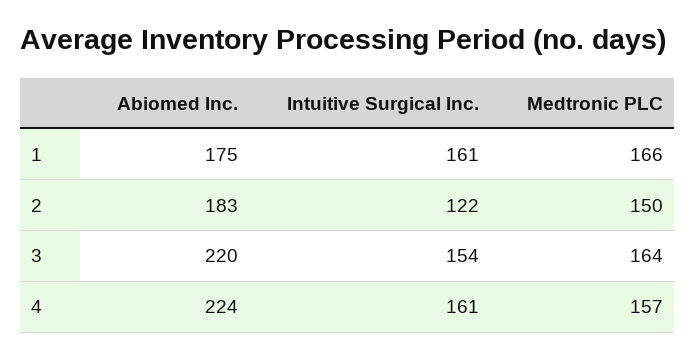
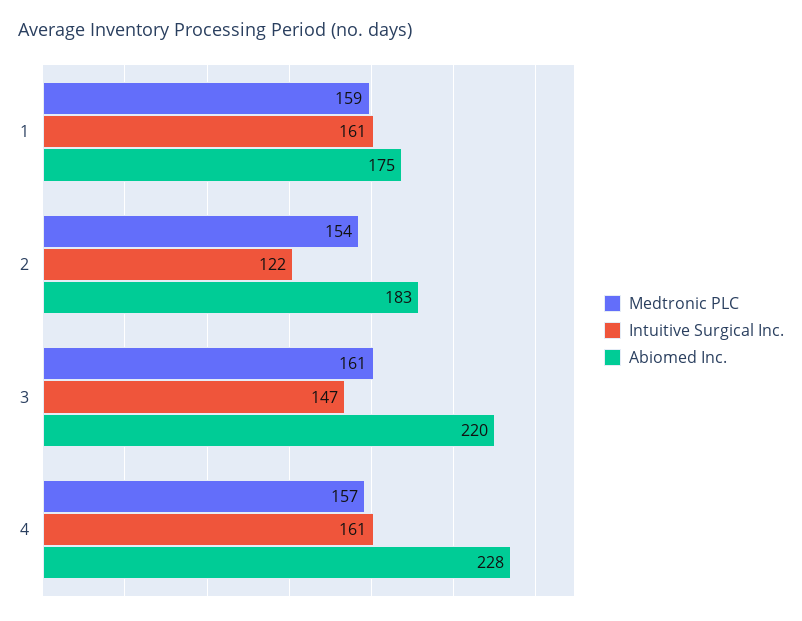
Medtronic PLC, 1: 166 -> 159
Medtronic PLC, 2: 150 -> 154
Intuitive Surgical Inc., 3: 154 -> 147
Medtronic PLC, 3: 164 -> 161
Abiomed Inc., 4: 224 -> 228

